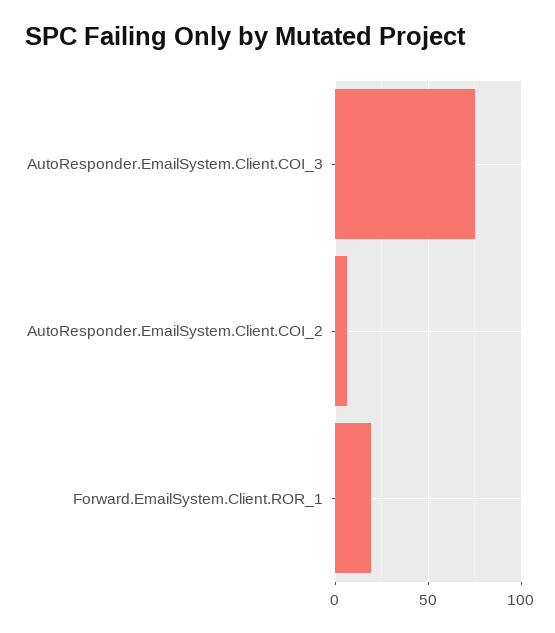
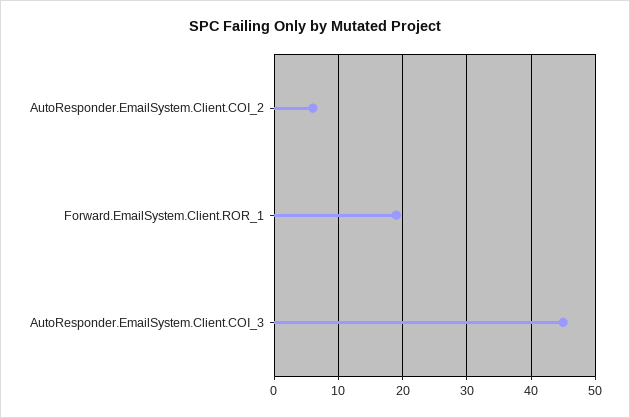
AutoResponder.EmailSystem.Client.COI_3: 75 -> 45

